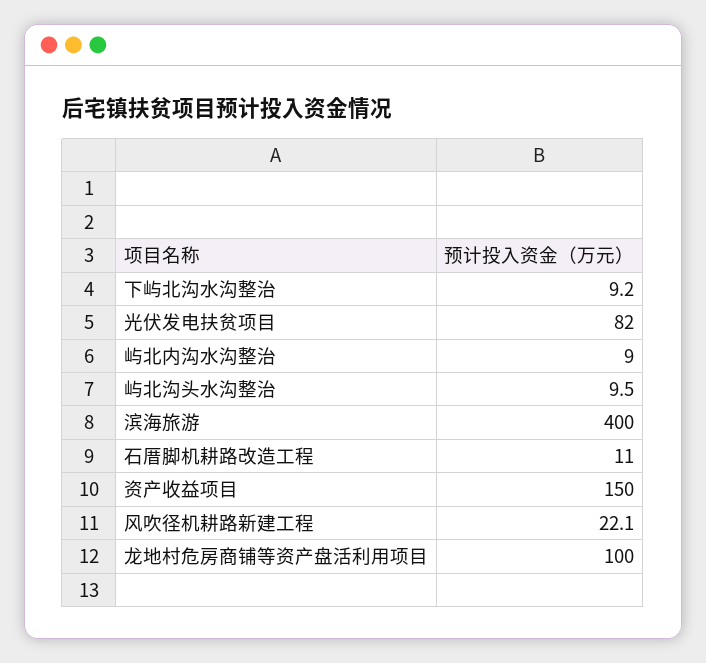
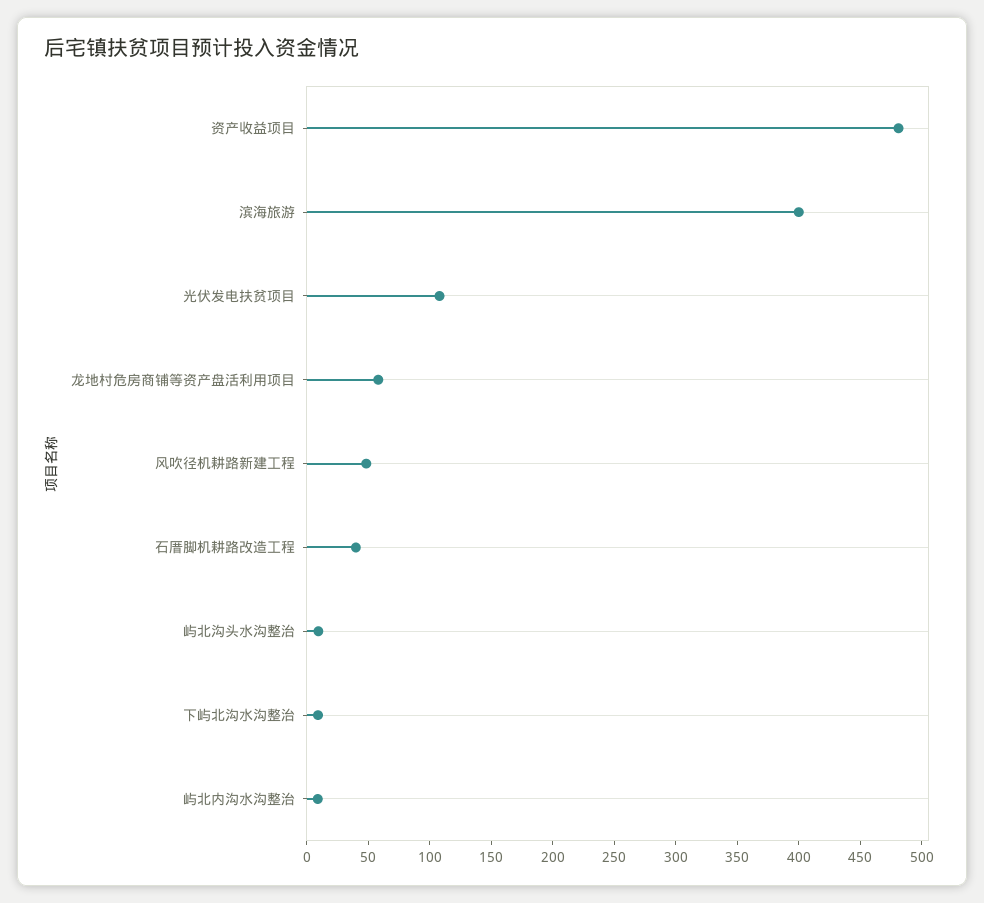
光伏发电扶贫项目: 82 -> 110
石厝脚机耕路改造工程: 11 -> 40
资产收益项目: 150 -> 480
风吹径机耕路新建工程: 22.1 -> 50
龙地村危房商铺等资产盘活利用项目: 100 -> 60

